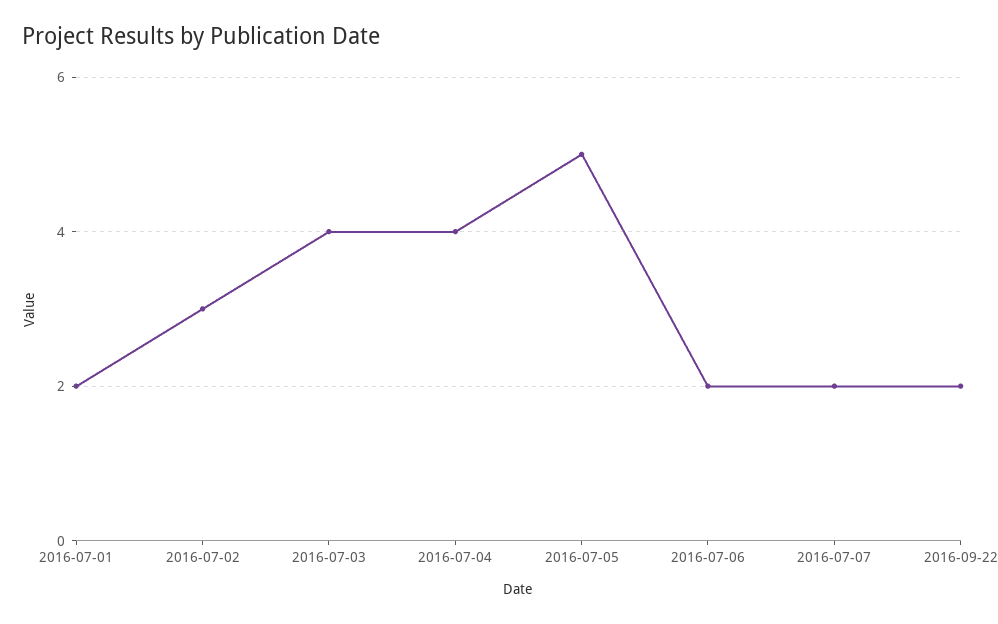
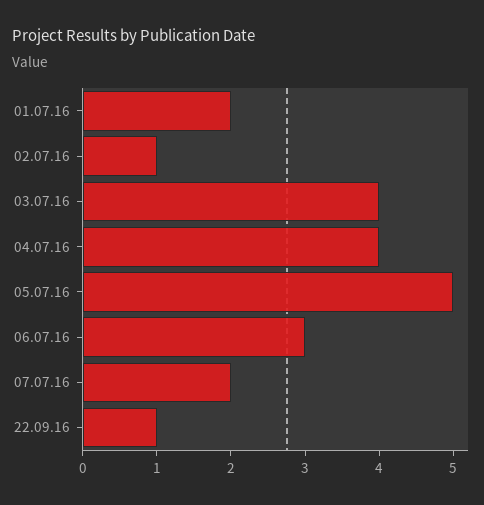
2016-07-02: 3 -> 1
2016-07-06: 2 -> 3
2016-09-22: 2 -> 1

